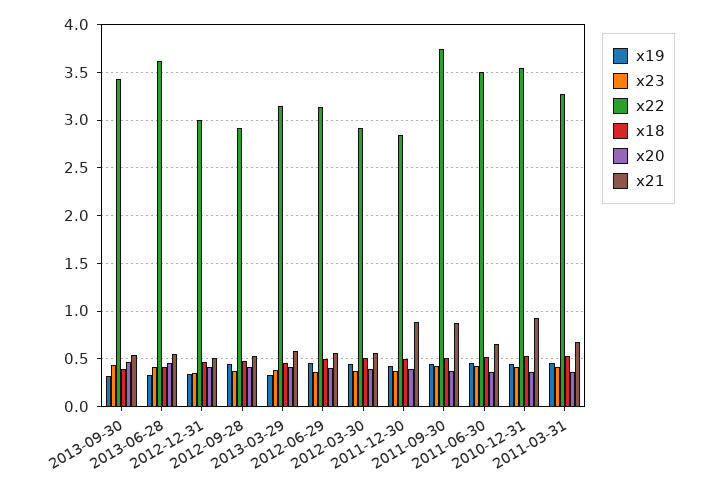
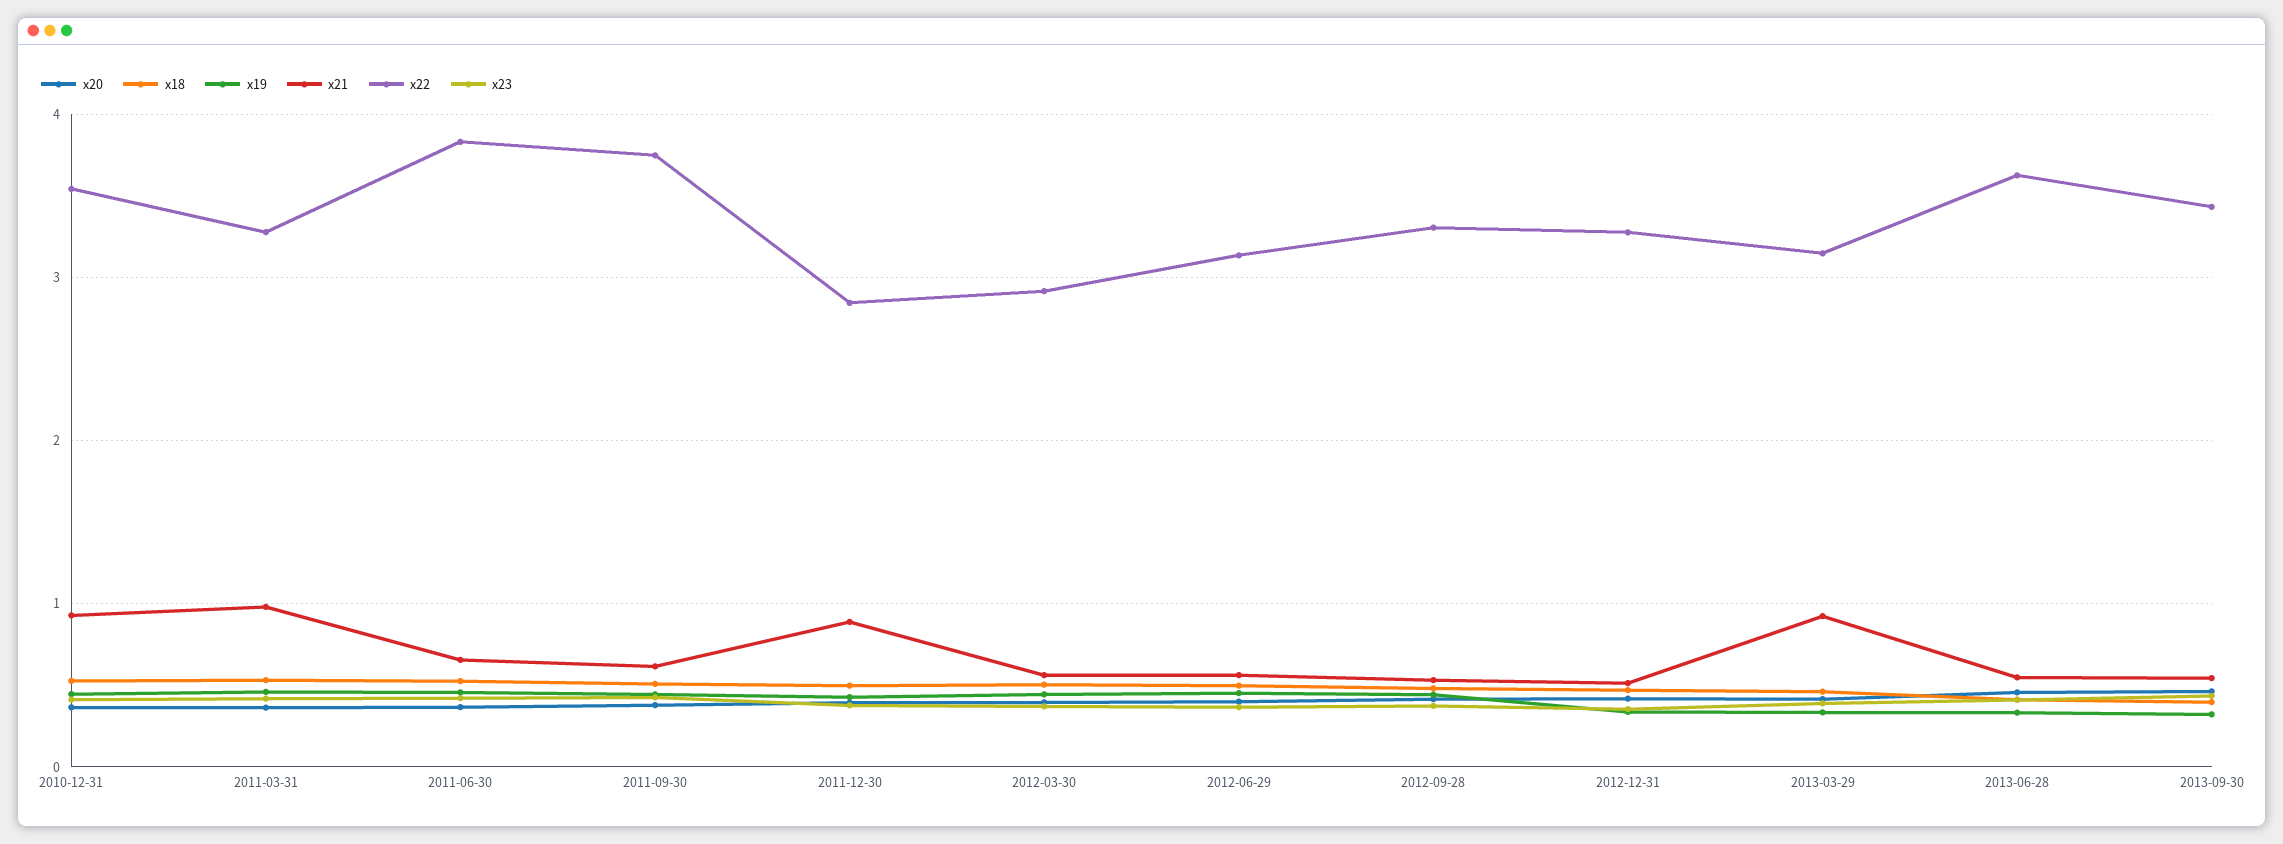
x22, 2012-12-31: 3 -> 3.3
x22, 2012-09-28: 2.9 -> 3.3
x21, 2013-03-29: 0.6 -> 0.9
x21, 2011-09-30: 0.9 -> 0.6
x22, 2011-06-30: 3.5 -> 3.8
x21, 2011-03-31: 0.7 -> 1

